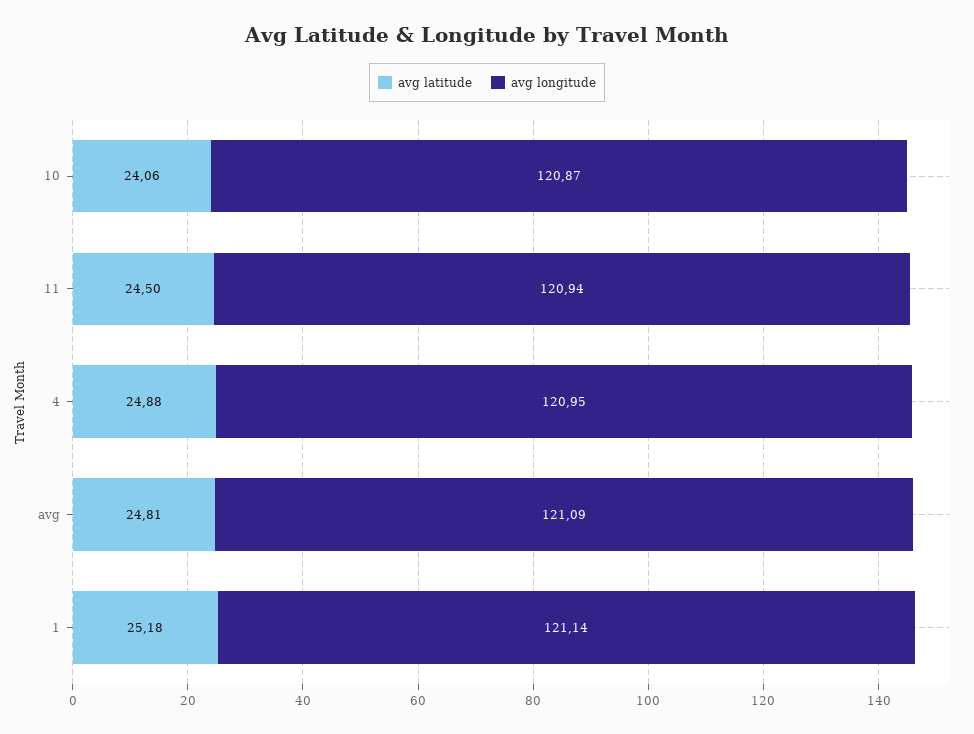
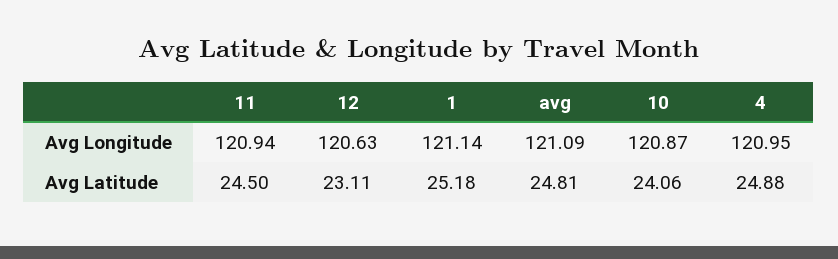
avg longitude, 12: none -> 120.63
avg latitude, 12: none -> 23.11

